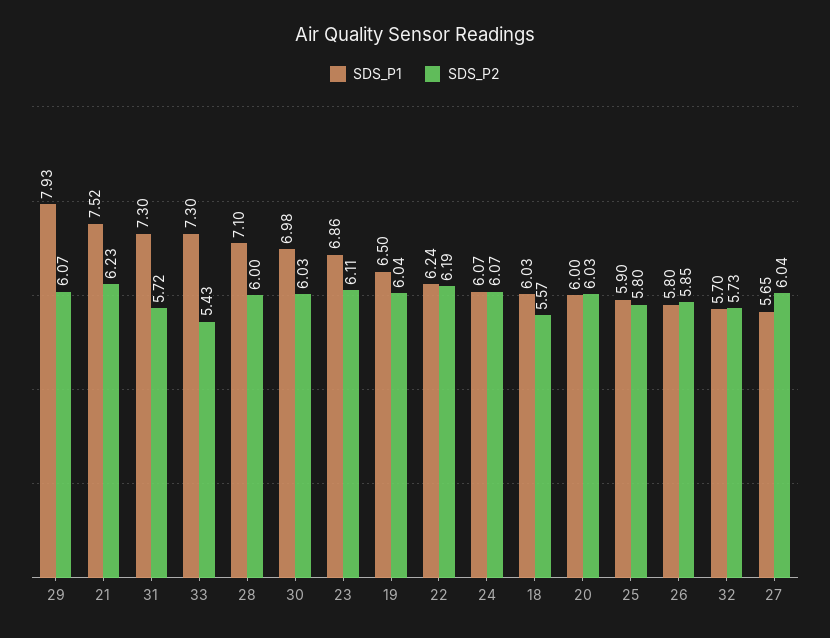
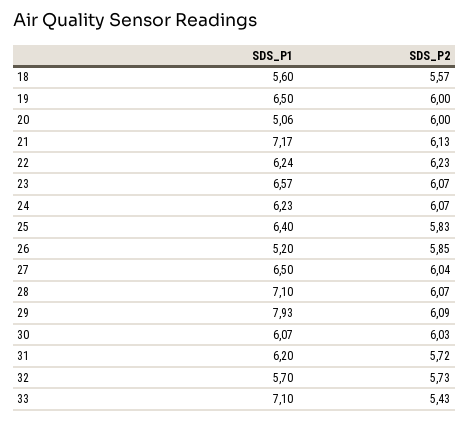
SDS_P2, 29: 6.07 -> 6.09
SDS_P1, 21: 7.52 -> 7.17
SDS_P2, 21: 6.23 -> 6.13
SDS_P1, 31: 7.3 -> 6.2
SDS_P1, 33: 7.3 -> 7.1
SDS_P2, 28: 6 -> 6.07
SDS_P1, 30: 6.98 -> 6.07
SDS_P1, 23: 6.86 -> 6.57
SDS_P2, 23: 6.11 -> 6.07
SDS_P2, 19: 6.04 -> 6
SDS_P2, 22: 6.19 -> 6.23
SDS_P1, 24: 6.07 -> 6.23
SDS_P1, 18: 6.03 -> 5.6
SDS_P1, 20: 6 -> 5.06
SDS_P2, 20: 6.03 -> 6
SDS_P1, 25: 5.9 -> 6.4
SDS_P2, 25: 5.8 -> 5.83
SDS_P1, 26: 5.8 -> 5.2
SDS_P1, 27: 5.65 -> 6.5

